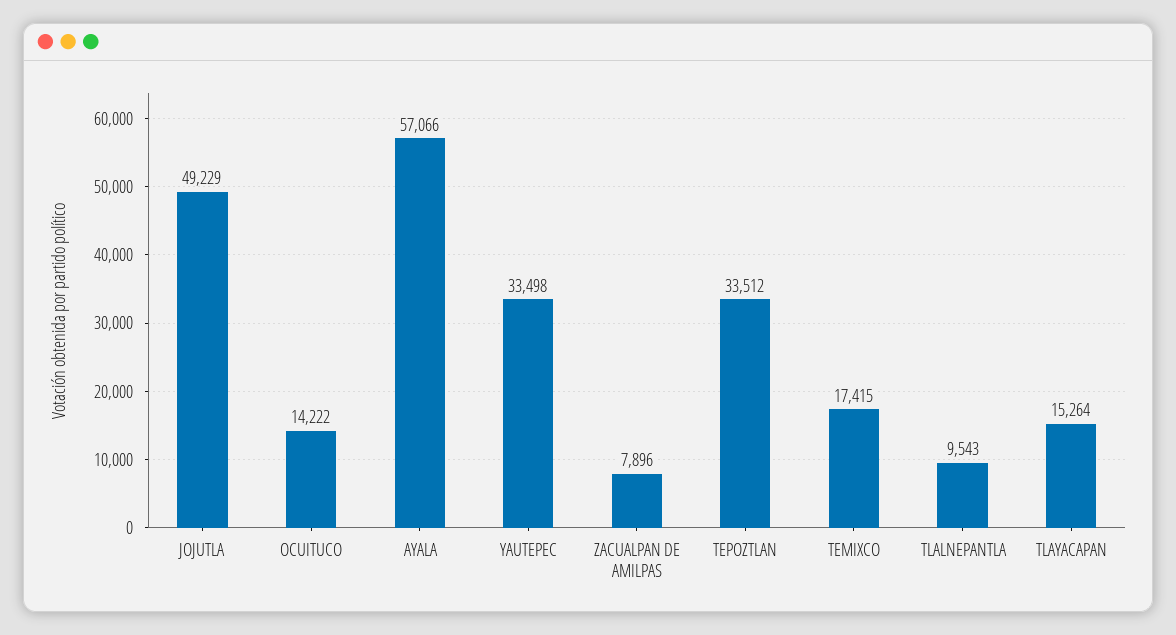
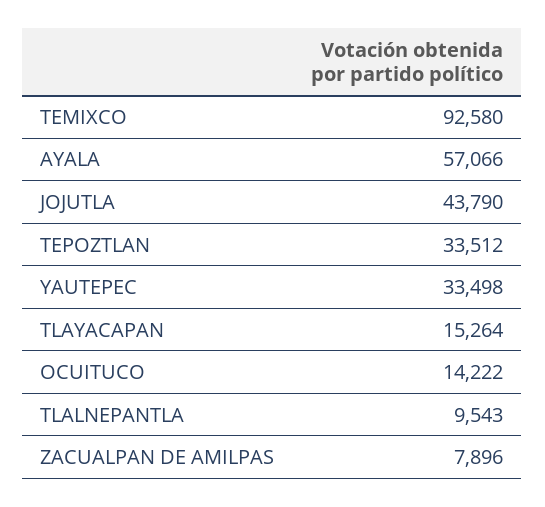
JOJUTLA: 49229 -> 43790
TEMIXCO: 17415 -> 92580

